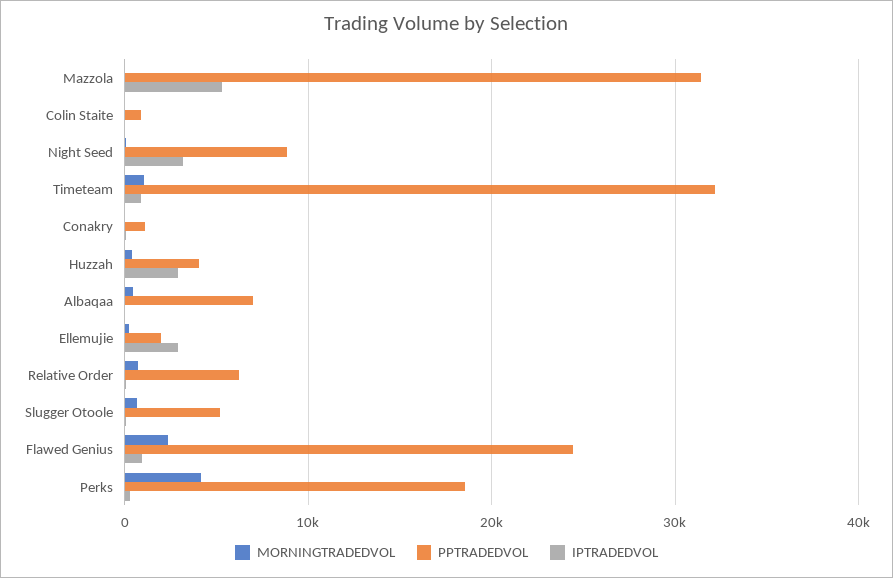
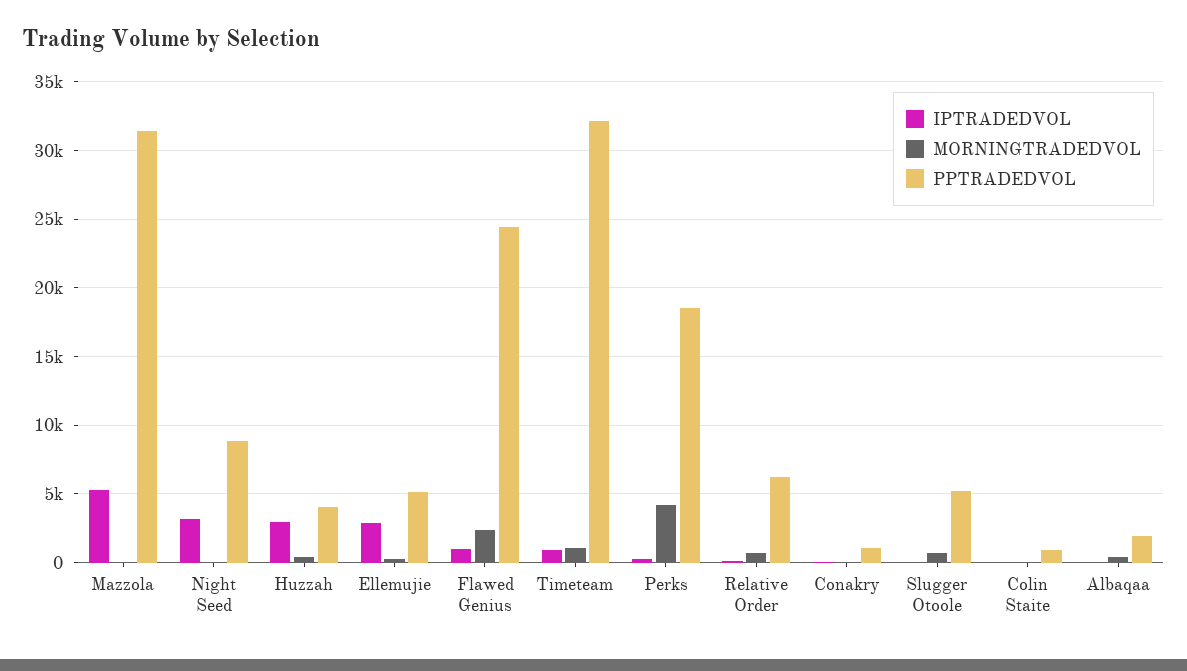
PPTRADEDVOL, Albaqaa: 7000 -> 2000
PPTRADEDVOL, Ellemujie: 2000 -> 5000

